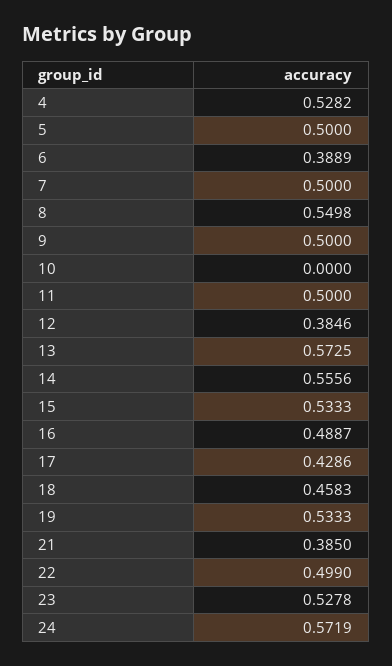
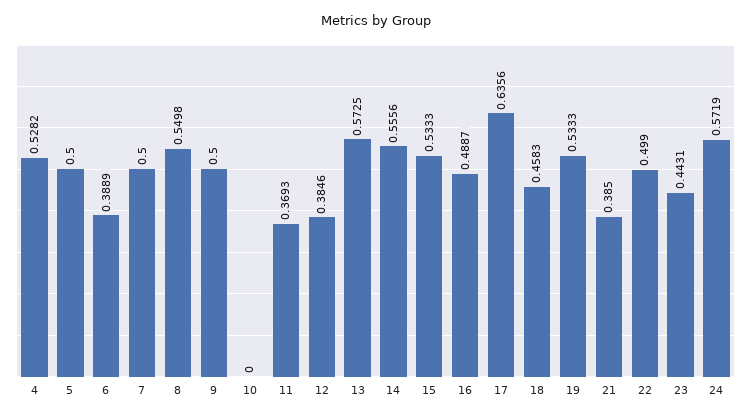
11: 0.5 -> 0.3693
17: 0.4286 -> 0.6356
23: 0.5278 -> 0.4431

